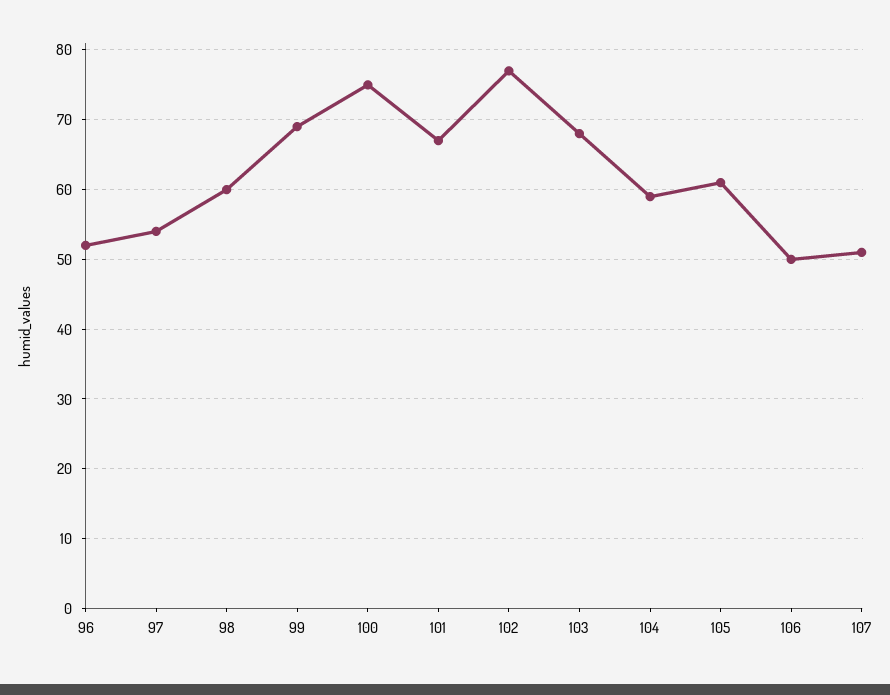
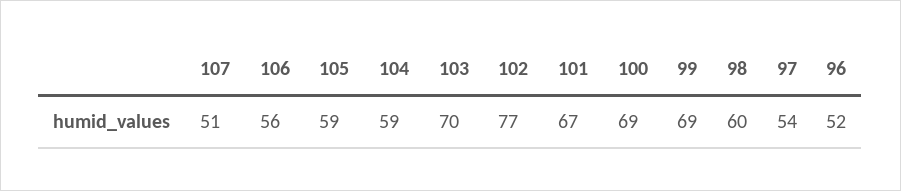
100: 75 -> 69
103: 68 -> 70
105: 61 -> 59
106: 50 -> 56

